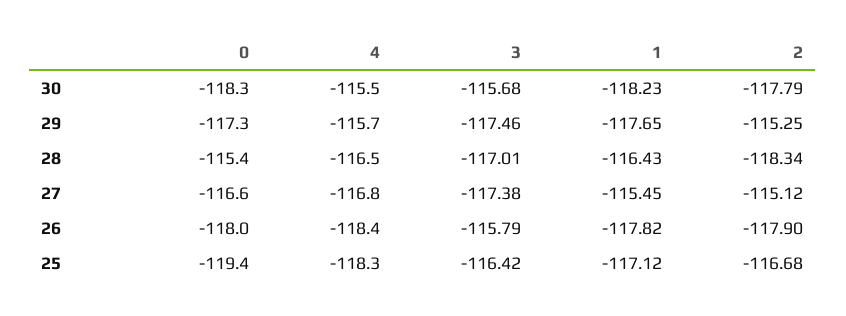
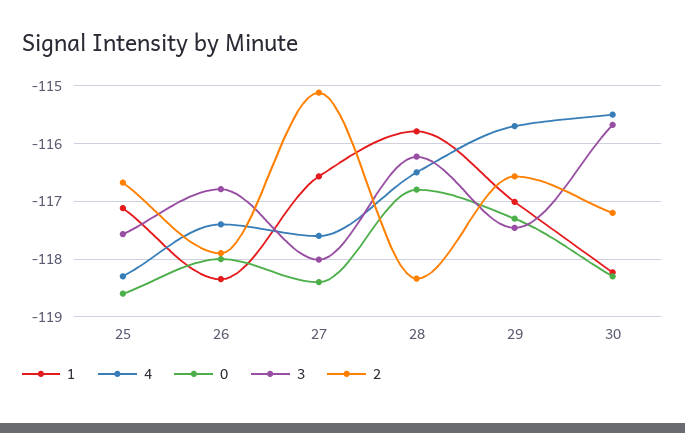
2, 30: -117.79 -> -117.2
1, 29: -117.65 -> -117
2, 29: -115.25 -> -116.6
0, 28: -115.4 -> -116.8
3, 28: -117.01 -> -116.2
1, 28: -116.43 -> -115.8
0, 27: -116.6 -> -118.4
4, 27: -116.8 -> -117.6
3, 27: -117.38 -> -118
1, 27: -115.45 -> -116.6
4, 26: -118.4 -> -117.4
3, 26: -115.79 -> -116.8
1, 26: -117.82 -> -118.4
0, 25: -119.4 -> -118.6
3, 25: -116.42 -> -117.6

